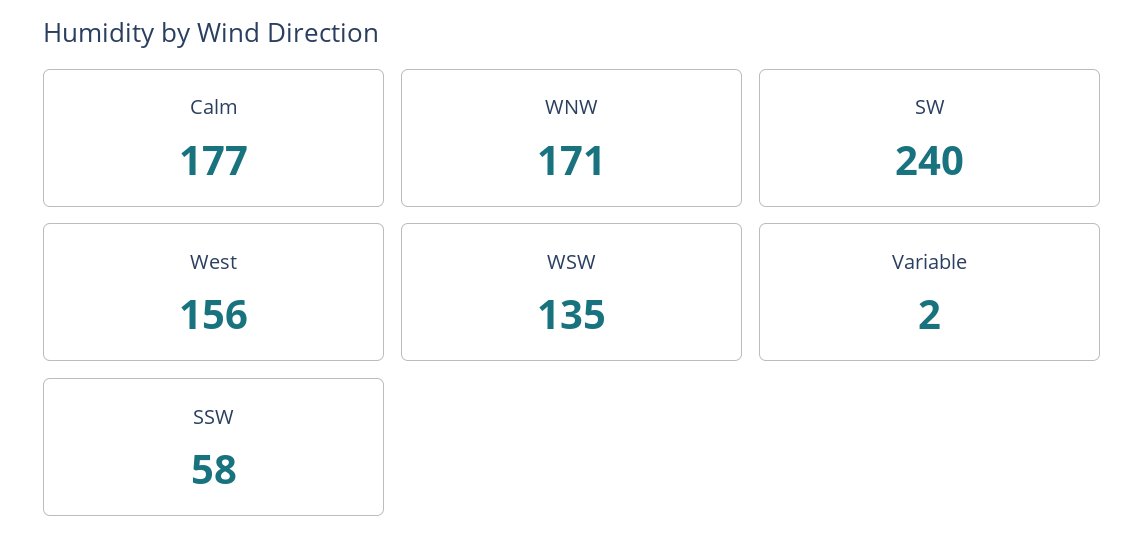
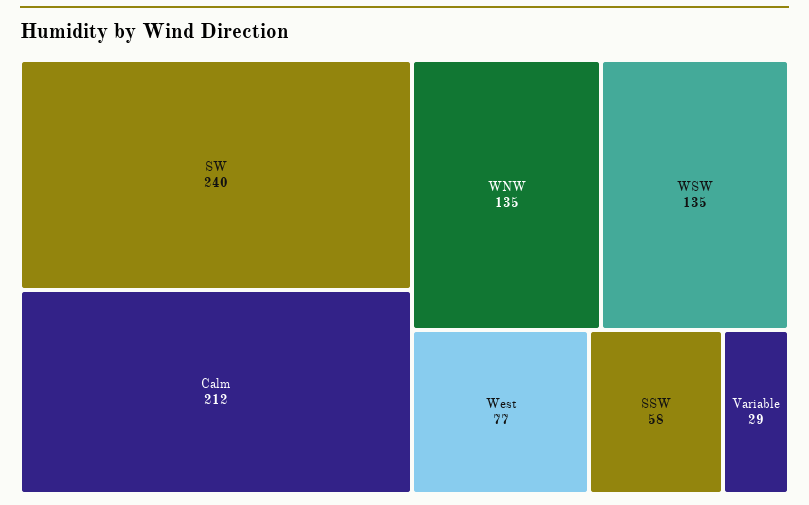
Calm: 177 -> 212
WNW: 171 -> 135
West: 156 -> 77
Variable: 2 -> 29

